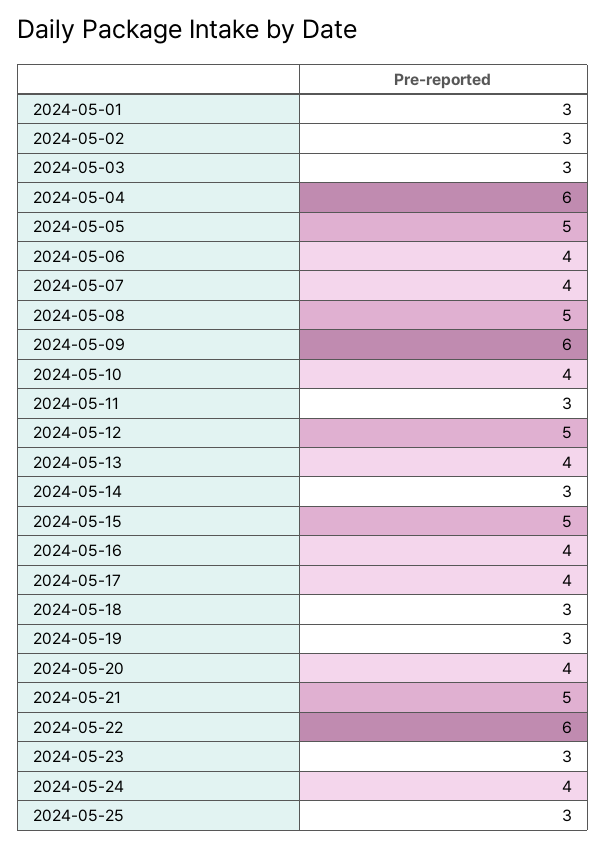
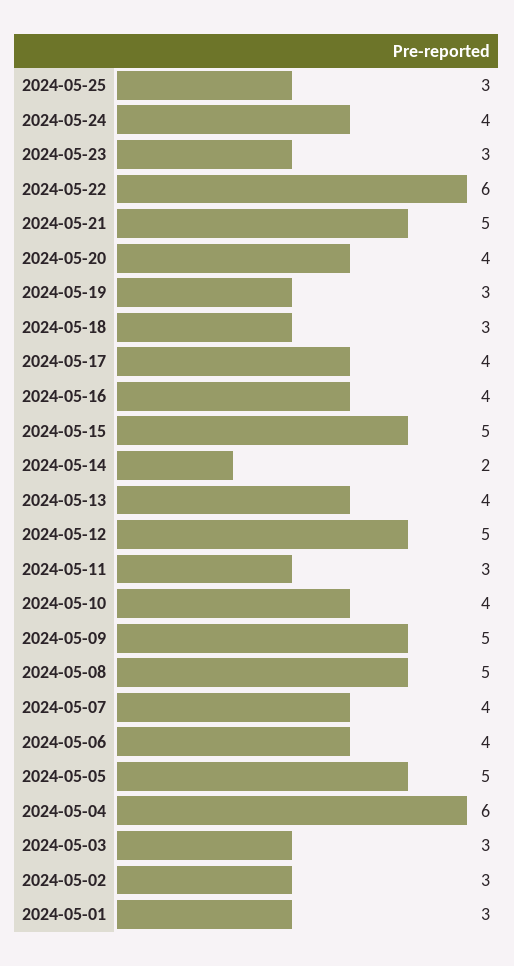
2024-05-09: 6 -> 5
2024-05-14: 3 -> 2

